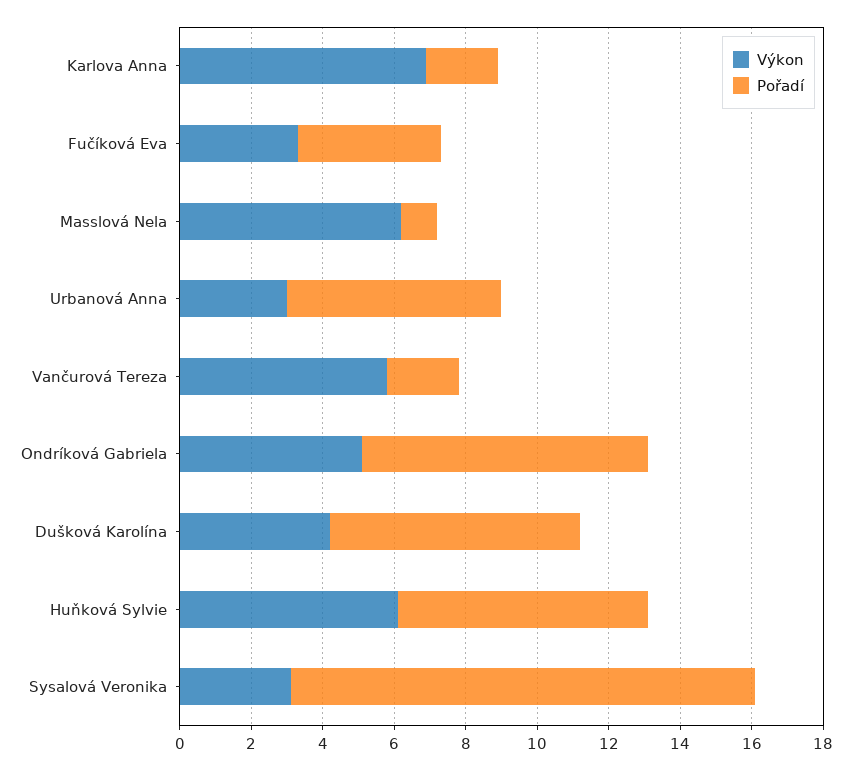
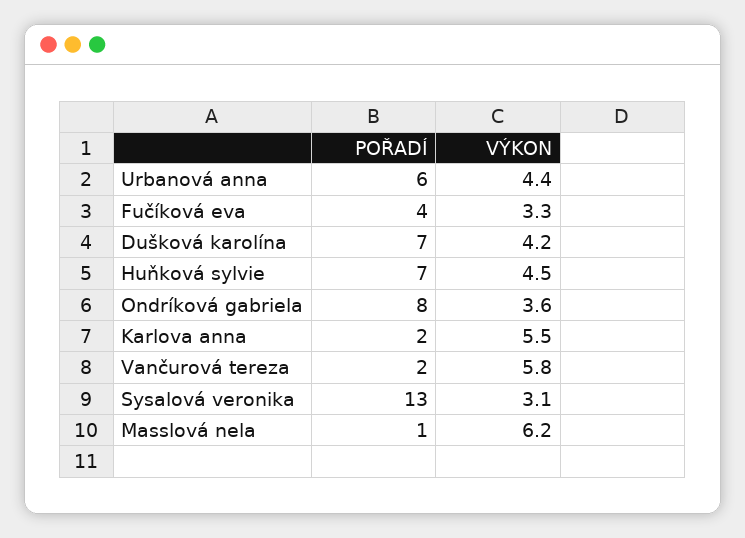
Výkon, Karlova Anna: 7 -> 5.5
Výkon, Urbanová Anna: 3 -> 4.4
Výkon, Ondríková Gabriela: 5 -> 3.6
Výkon, Huňková Sylvie: 6 -> 4.5

